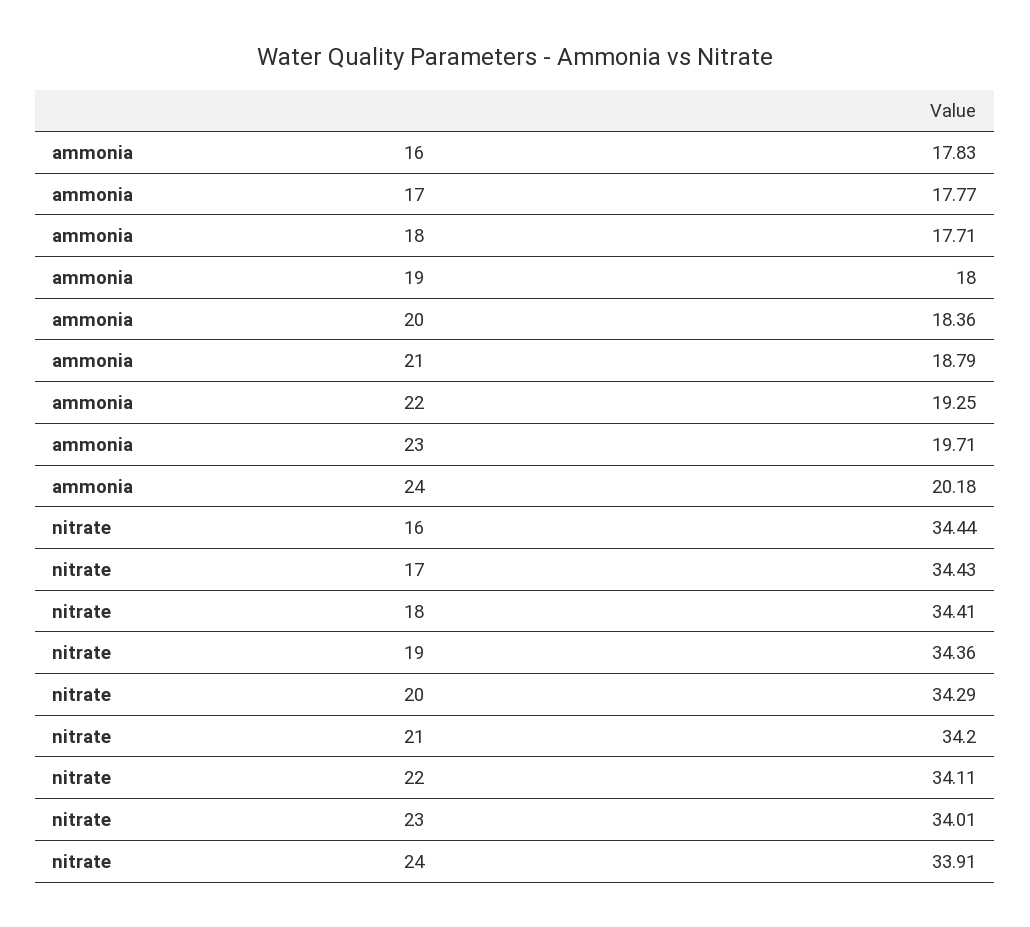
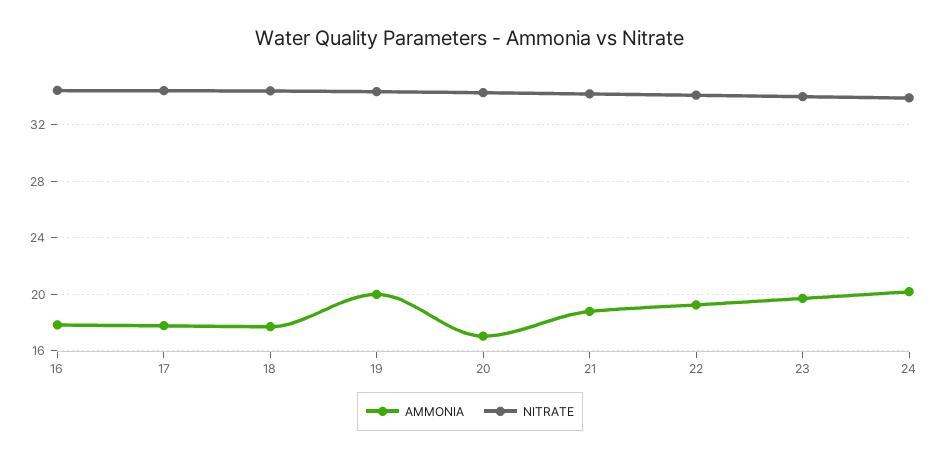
ammonia, 19: 18 -> 20
ammonia, 20: 18.36 -> 17

